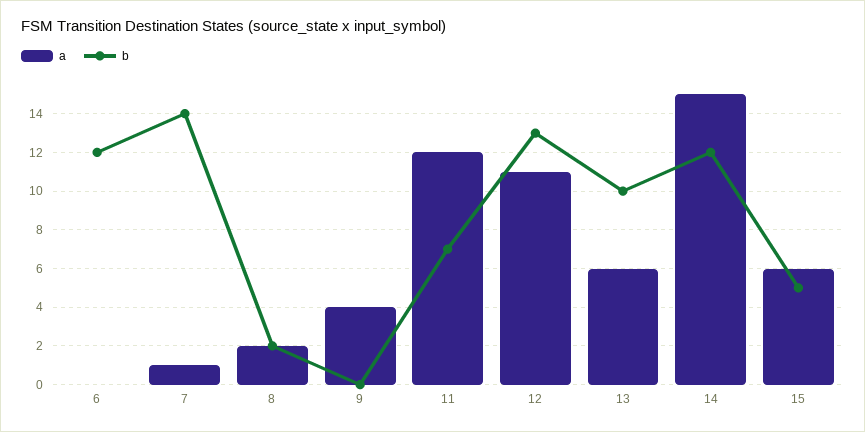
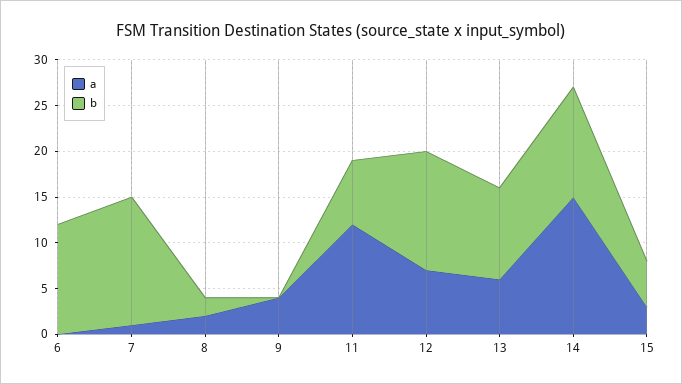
a, 12: 11 -> 7
a, 15: 6 -> 3

